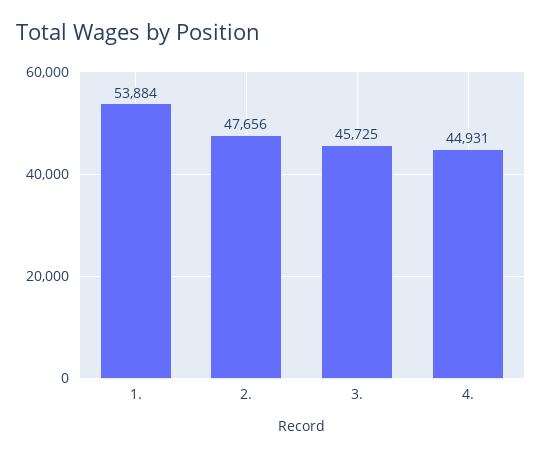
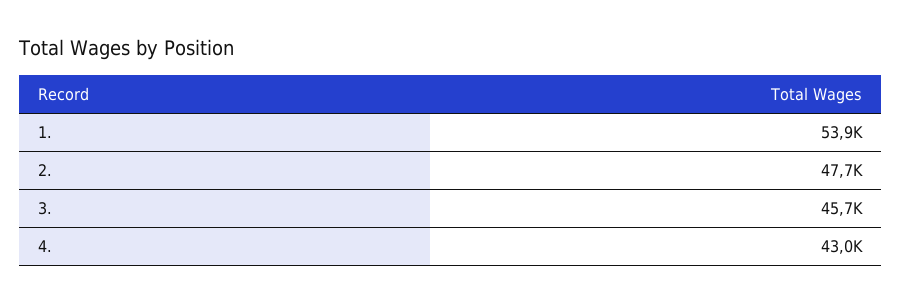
4.: 44931 -> 43000

